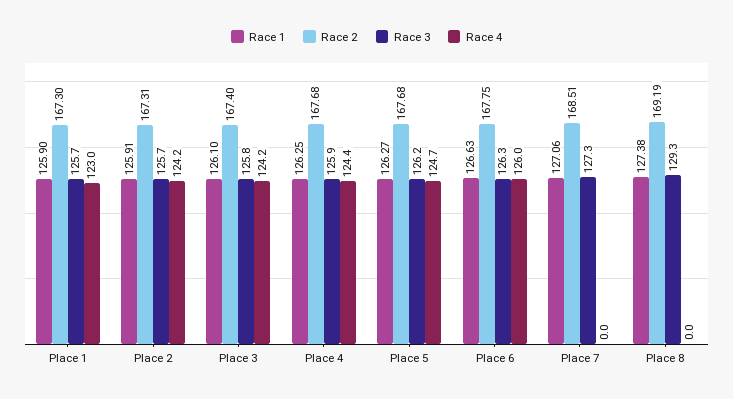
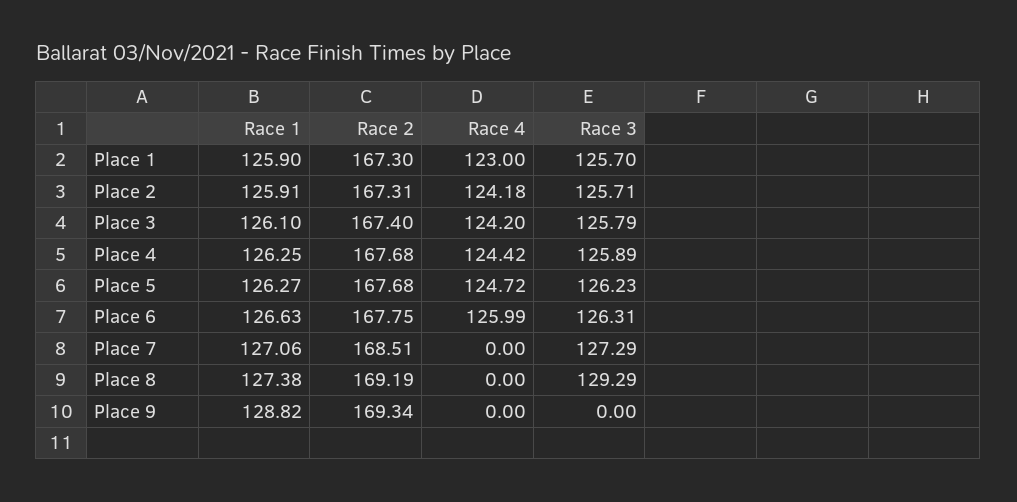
Race 1, Place 9: none -> 128.82
Race 2, Place 9: none -> 169.34
Race 4, Place 9: none -> 0
Race 3, Place 9: none -> 0

